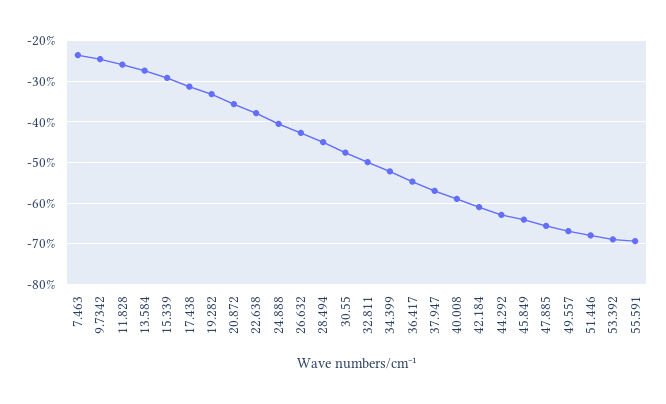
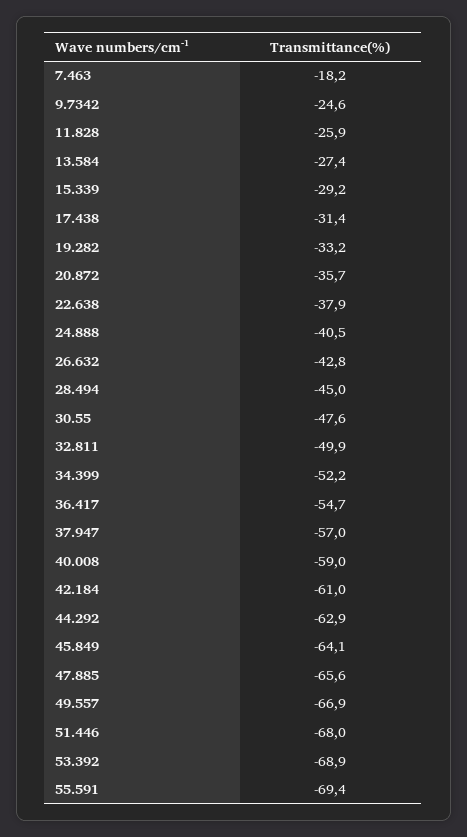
7.463: -24 -> -18.2

